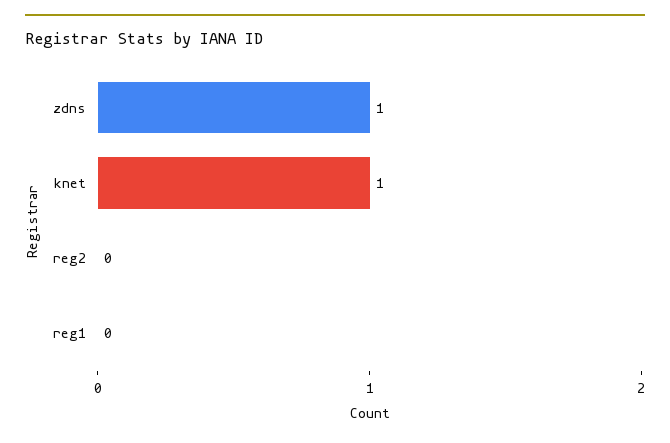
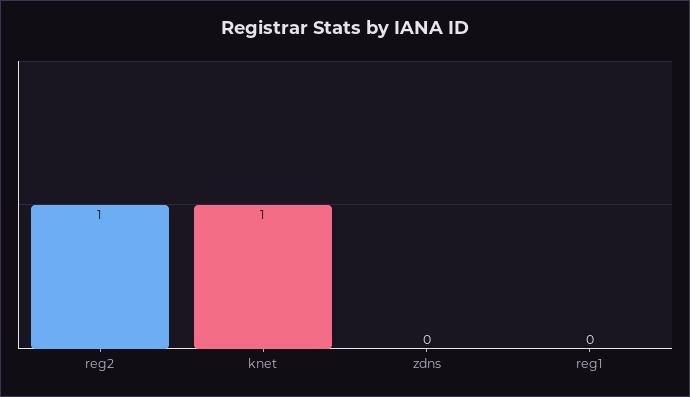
zdns: 1 -> 0
reg2: 0 -> 1

